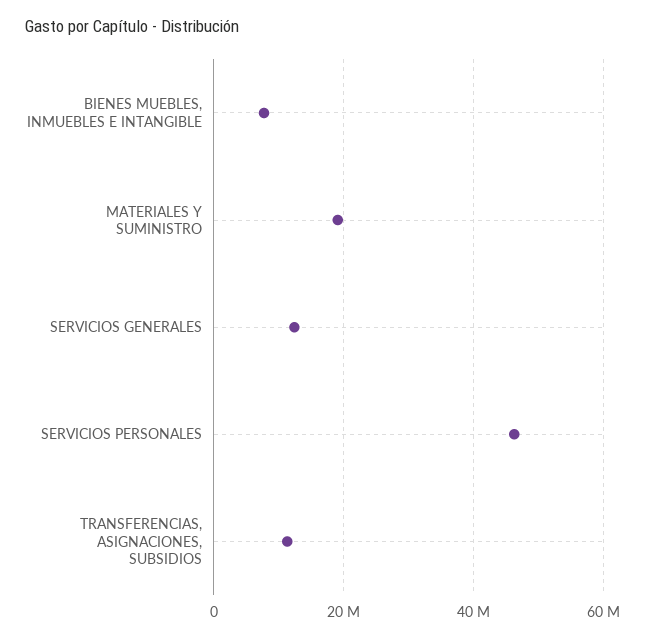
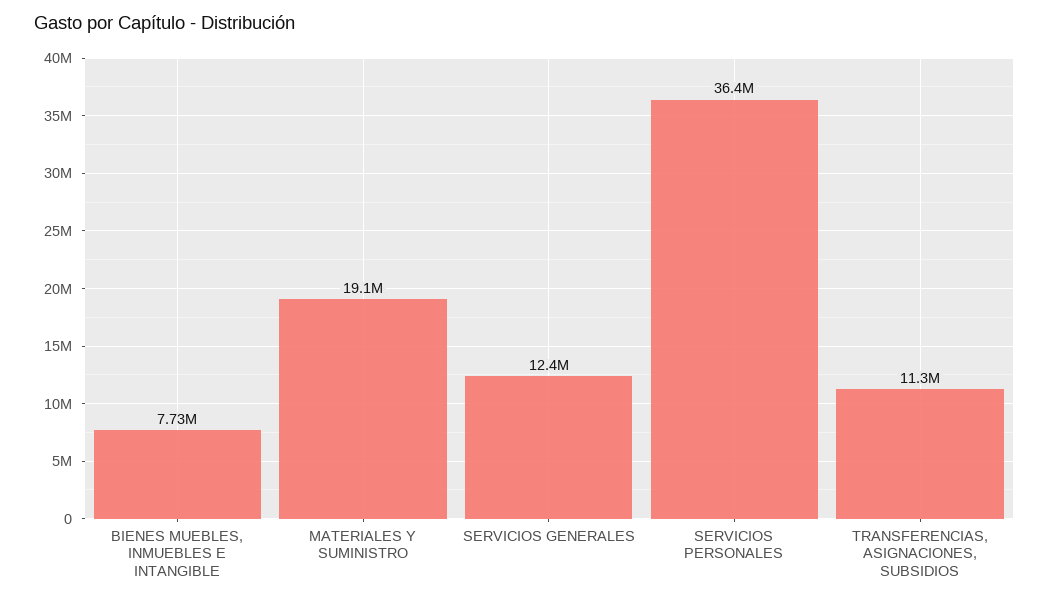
SERVICIOS PERSONALES: 46000000 -> 36400000

